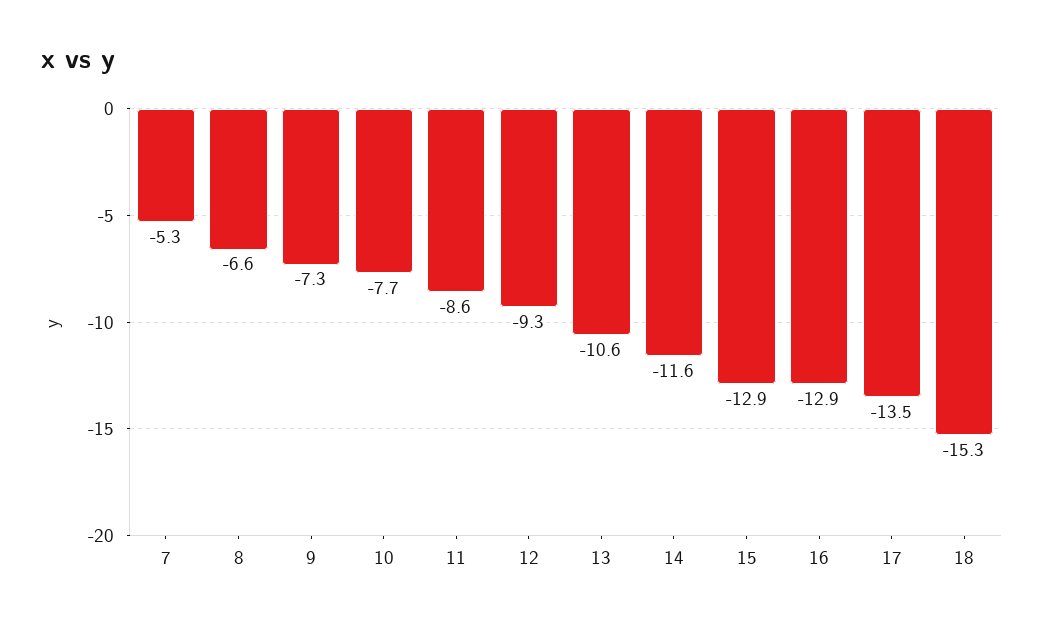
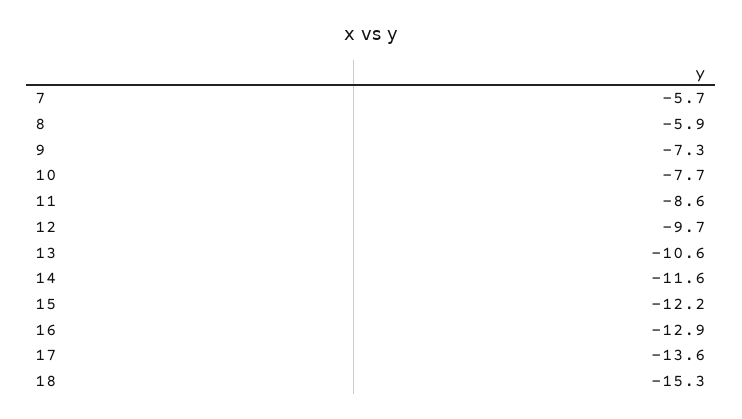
7: -5.3 -> -5.7
8: -6.6 -> -5.9
12: -9.3 -> -9.7
15: -12.9 -> -12.2
17: -13.5 -> -13.6

